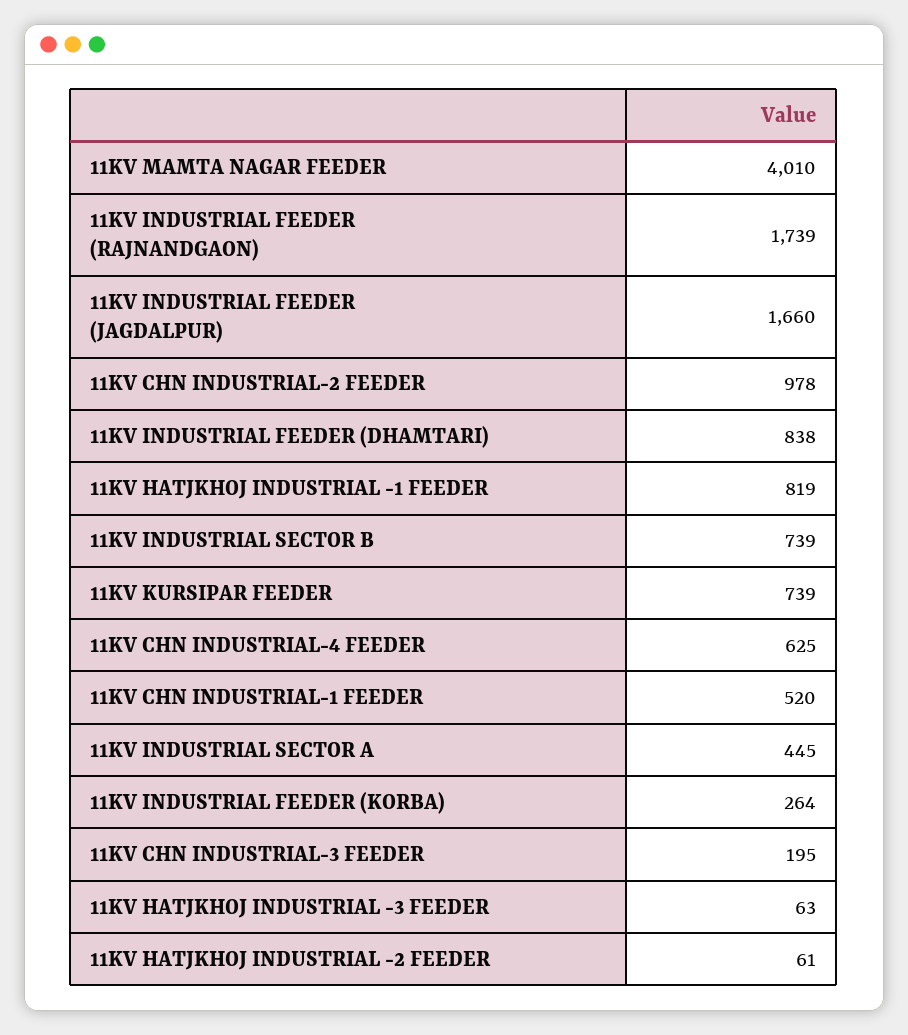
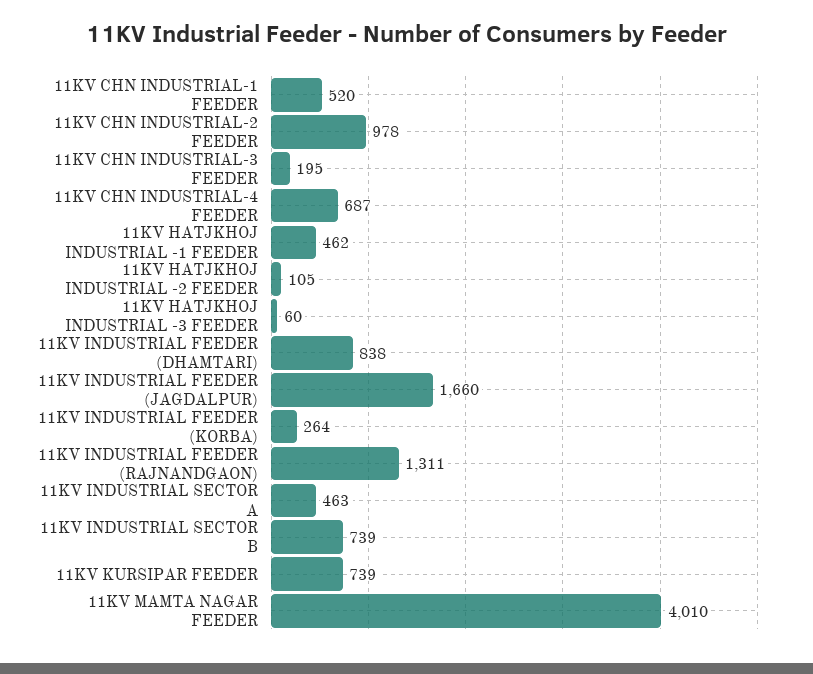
11KV INDUSTRIAL FEEDER (RAJNANDGAON): 1739 -> 1311
11KV HATJKHOJ INDUSTRIAL -1 FEEDER: 819 -> 462
11KV CHN INDUSTRIAL-4 FEEDER: 625 -> 687
11KV INDUSTRIAL SECTOR A: 445 -> 463
11KV HATJKHOJ INDUSTRIAL -3 FEEDER: 63 -> 60
11KV HATJKHOJ INDUSTRIAL -2 FEEDER: 61 -> 105

